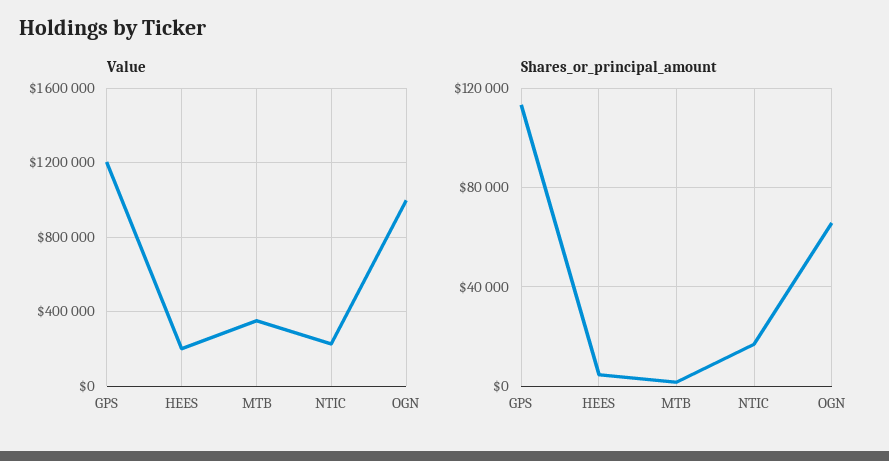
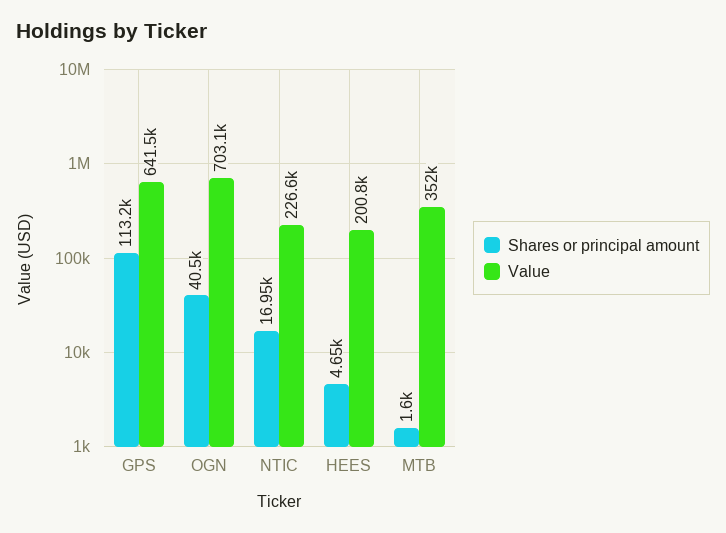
Value, GPS: 1200000 -> 641500
Value, OGN: 1000000 -> 703100
Shares_or_principal_amount, OGN: 65000 -> 40500

